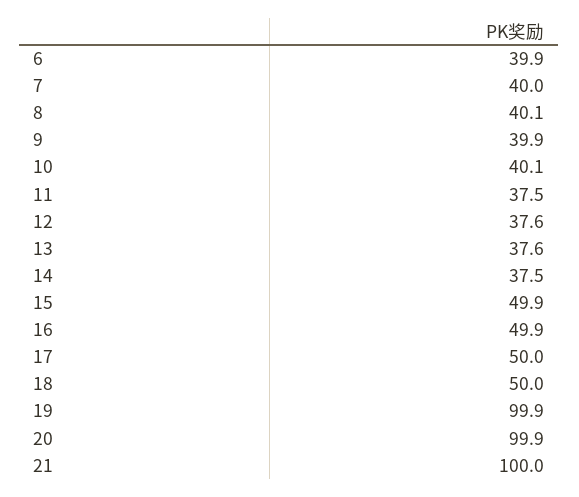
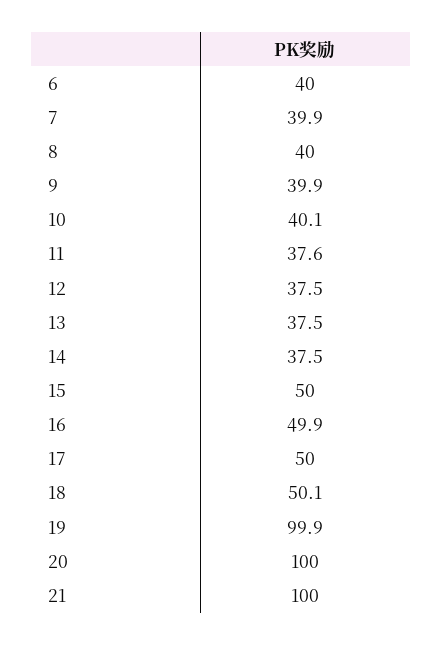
6: 39.9 -> 40
7: 40 -> 39.9
8: 40.1 -> 40
11: 37.5 -> 37.6
12: 37.6 -> 37.5
13: 37.6 -> 37.5
15: 49.9 -> 50
18: 50 -> 50.1
20: 99.9 -> 100

